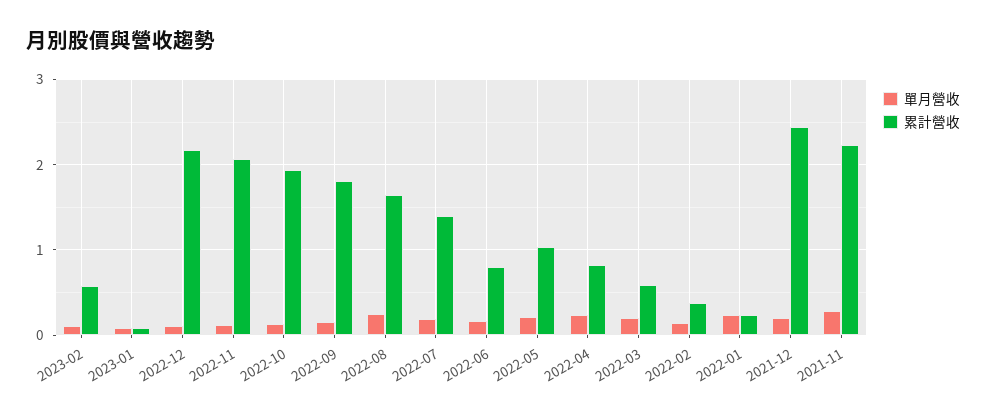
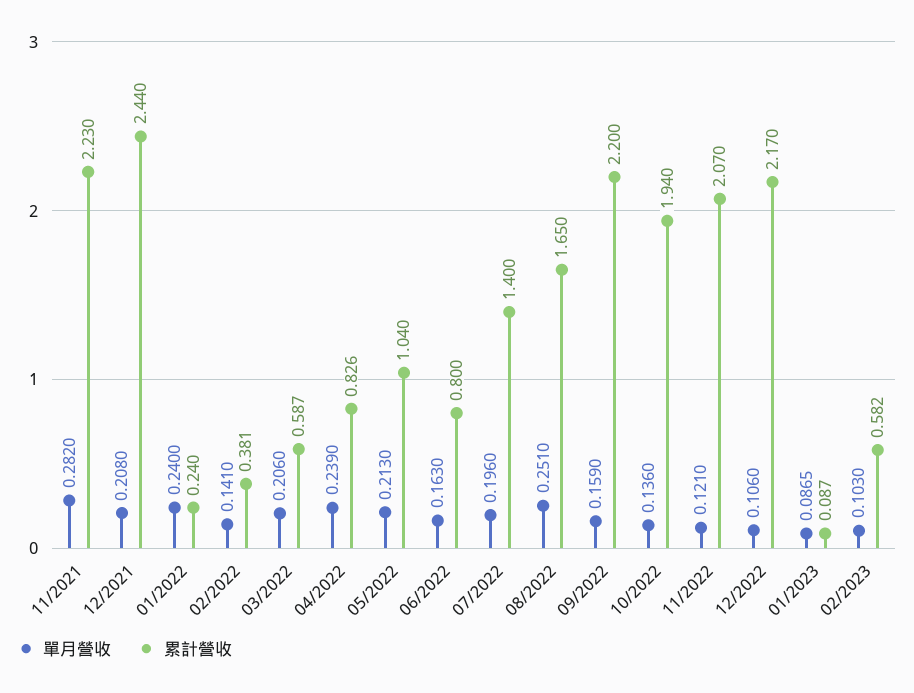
累計營收, 2022-09: 1.8 -> 2.2

